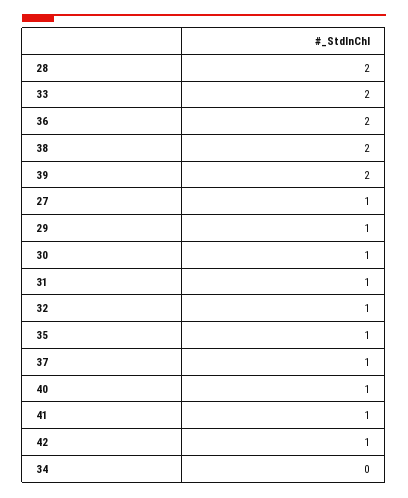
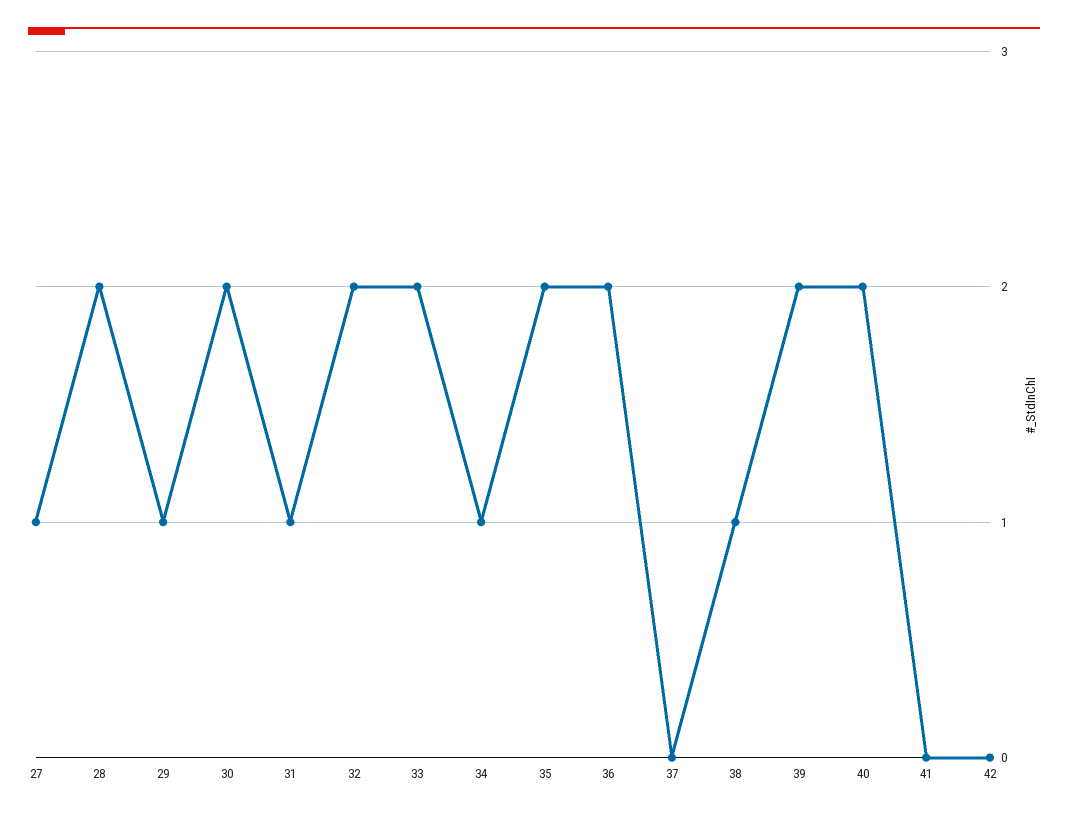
38: 2 -> 1
30: 1 -> 2
32: 1 -> 2
35: 1 -> 2
37: 1 -> 0
40: 1 -> 2
41: 1 -> 0
42: 1 -> 0
34: 0 -> 1

